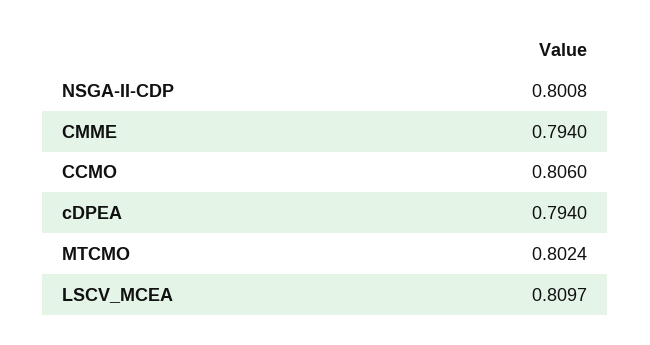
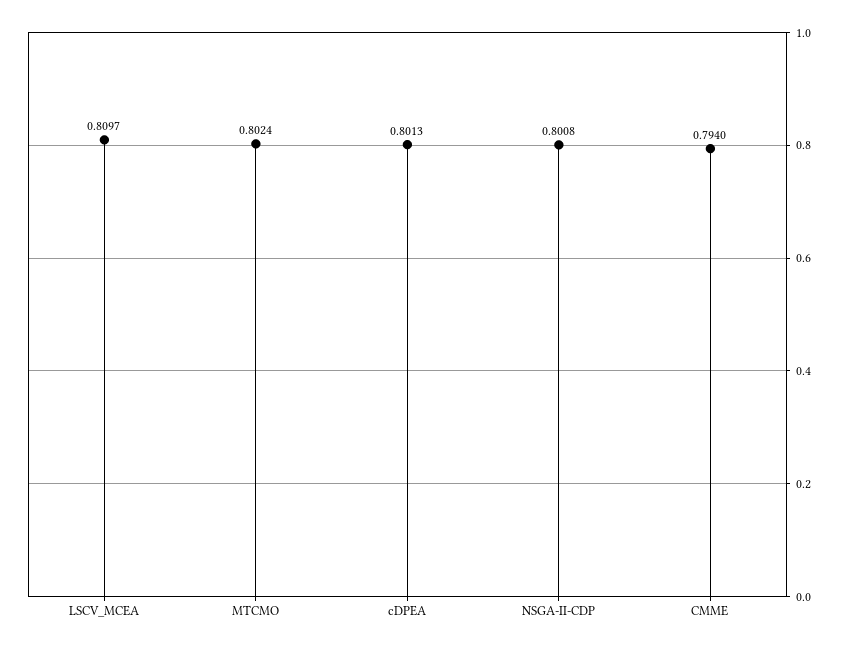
CCMO: 0.806 -> none
cDPEA: 0.794 -> 0.8013

